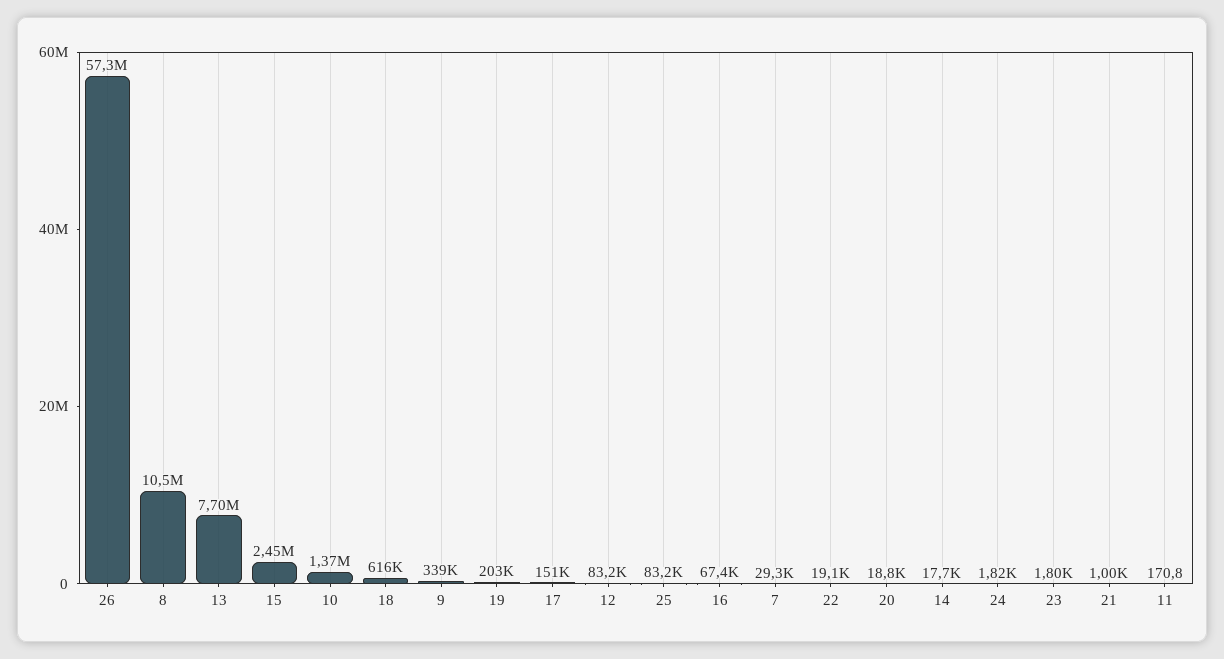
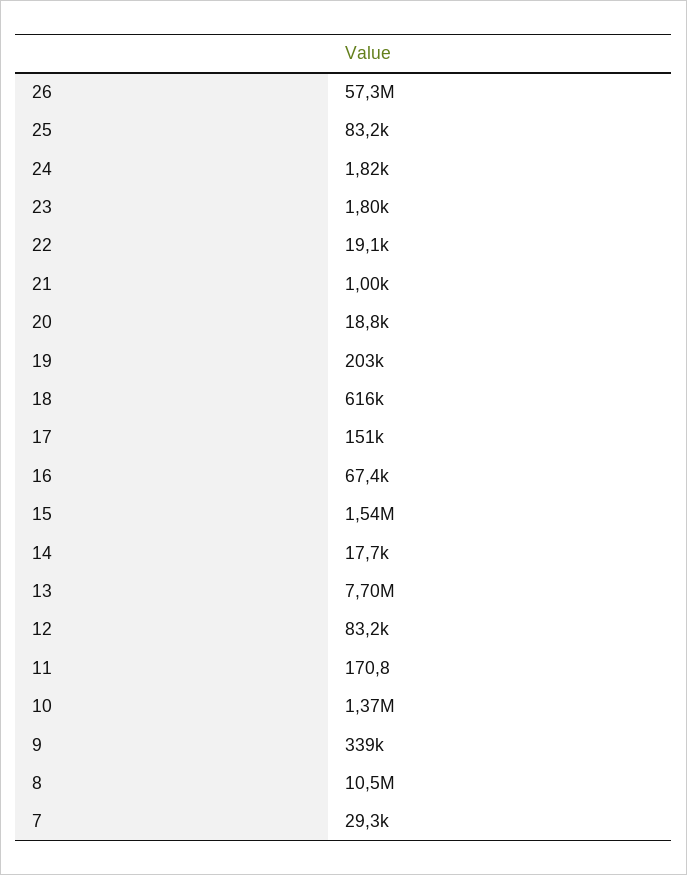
15: 2450000 -> 1540000

